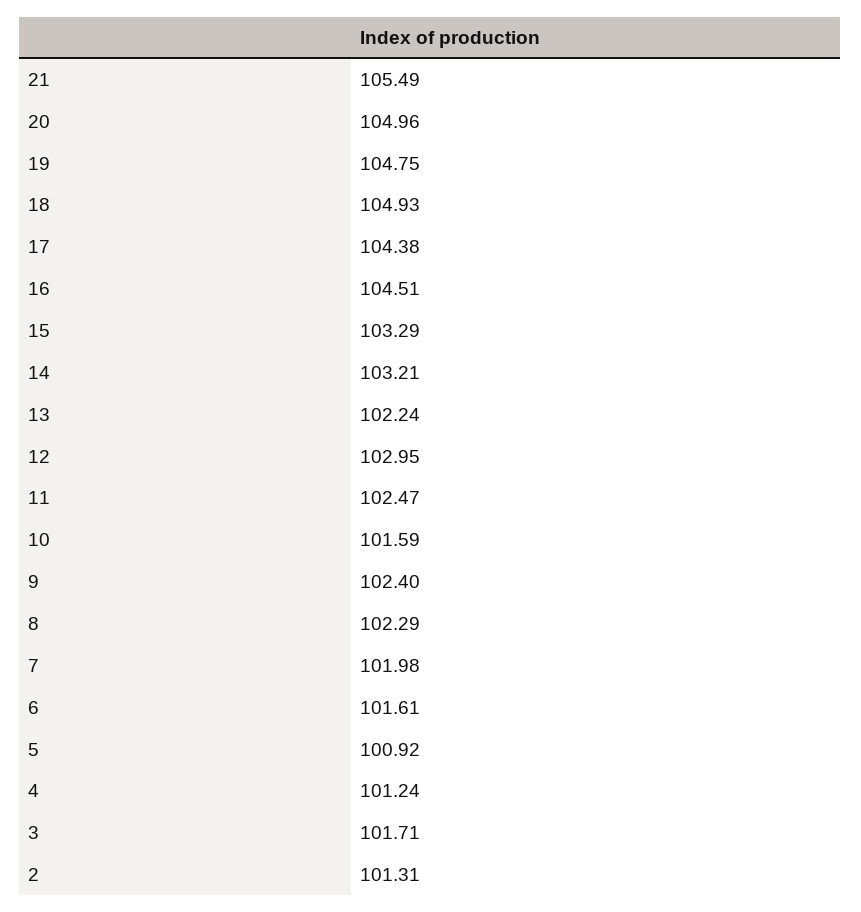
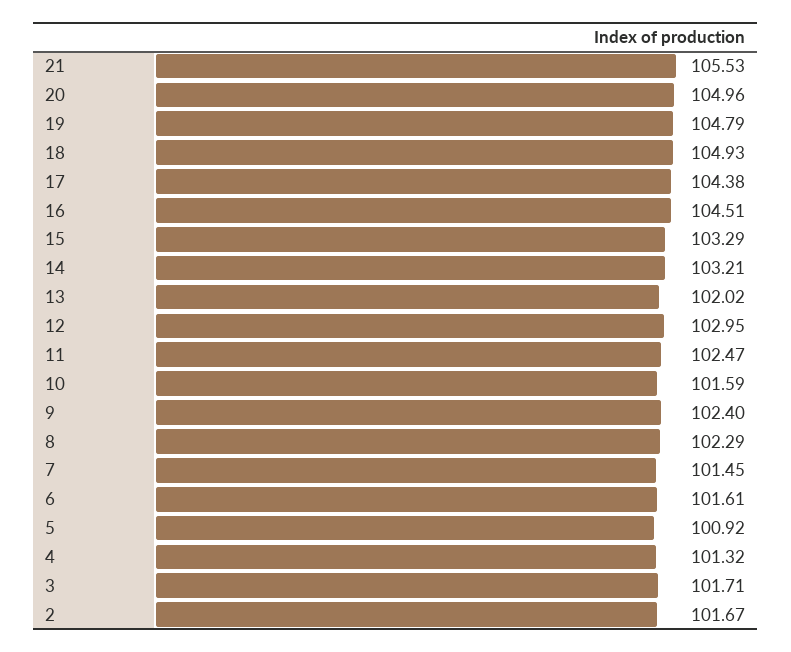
21: 105.49 -> 105.53
19: 104.75 -> 104.79
13: 102.24 -> 102.02
7: 101.98 -> 101.45
4: 101.24 -> 101.32
2: 101.31 -> 101.67

